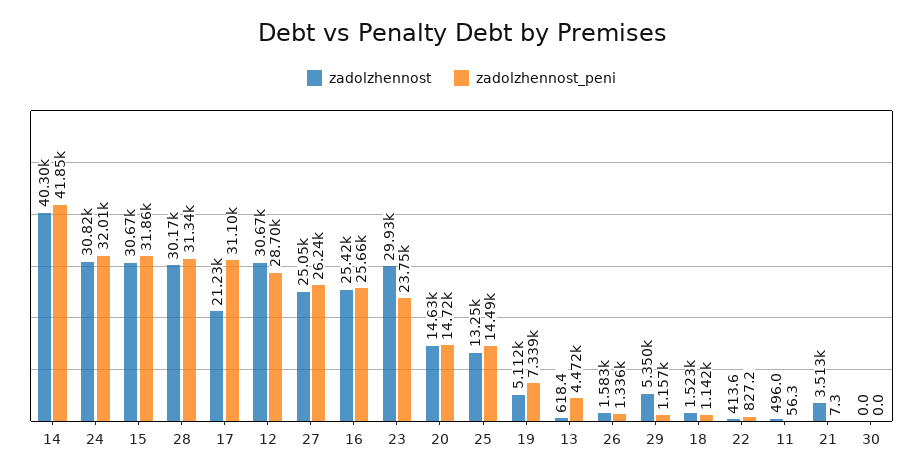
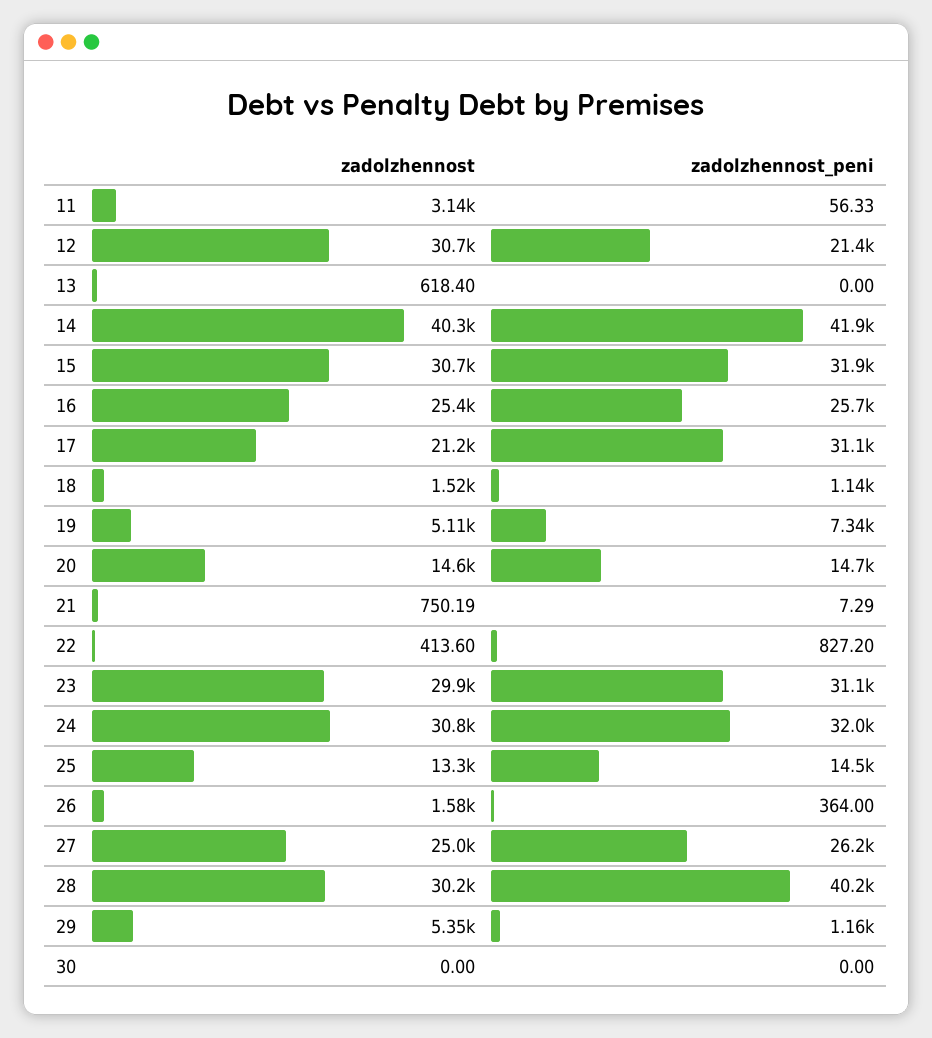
zadolzhennost_peni, 28: 31340 -> 40200
zadolzhennost_peni, 12: 28700 -> 21400
zadolzhennost_peni, 23: 23750 -> 31100
zadolzhennost_peni, 13: 4472 -> 0
zadolzhennost_peni, 26: 1336 -> 364
zadolzhennost, 11: 496 -> 3140
zadolzhennost, 21: 3513 -> 750.19

